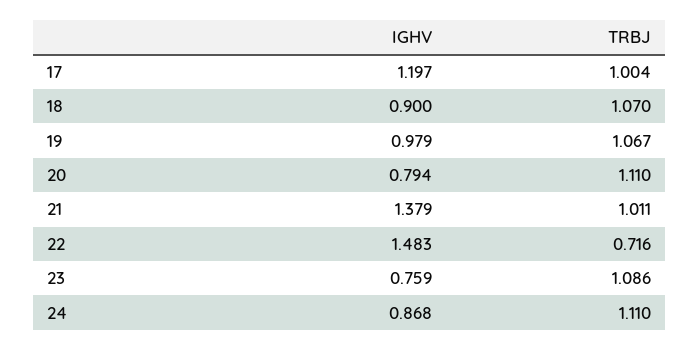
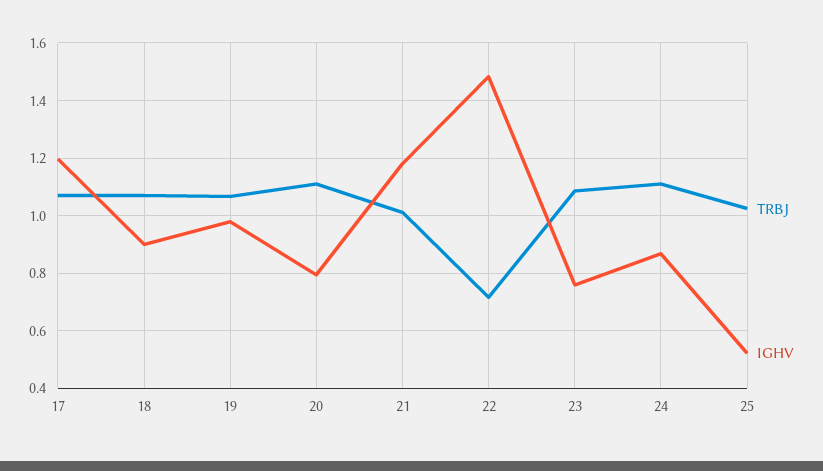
TRBJ, 17: 1.004 -> 1.075
IGHV, 21: 1.379 -> 1.175
TRBJ, 25: none -> 1.025
IGHV, 25: none -> 0.525

